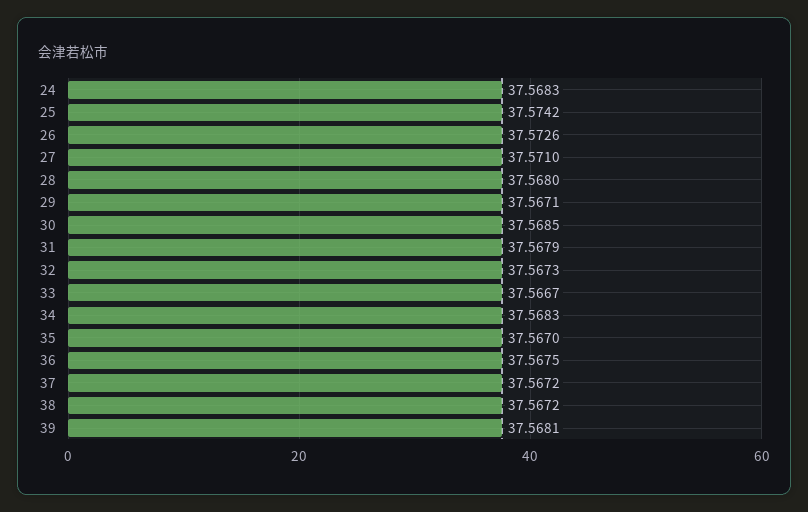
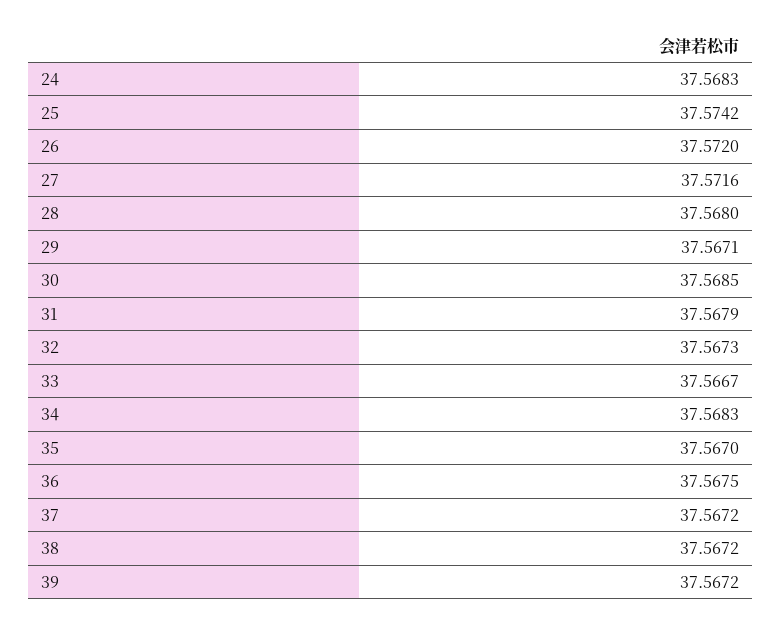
26: 37.5726 -> 37.572
27: 37.571 -> 37.5716
39: 37.5681 -> 37.5672

